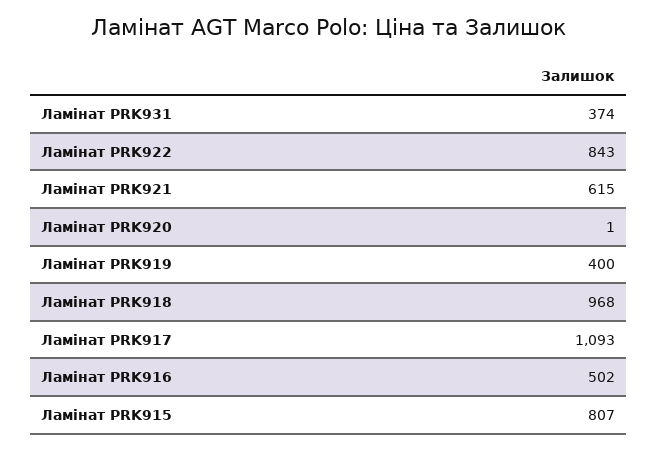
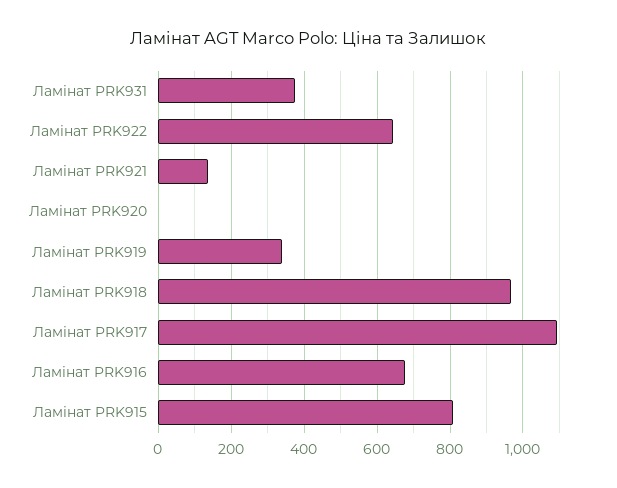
Ламінат PRK922: 843 -> 640
Ламінат PRK921: 615 -> 140
Ламінат PRK919: 400 -> 340
Ламінат PRK916: 502 -> 680

